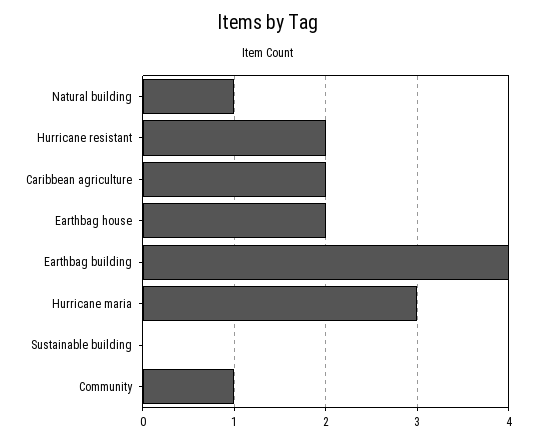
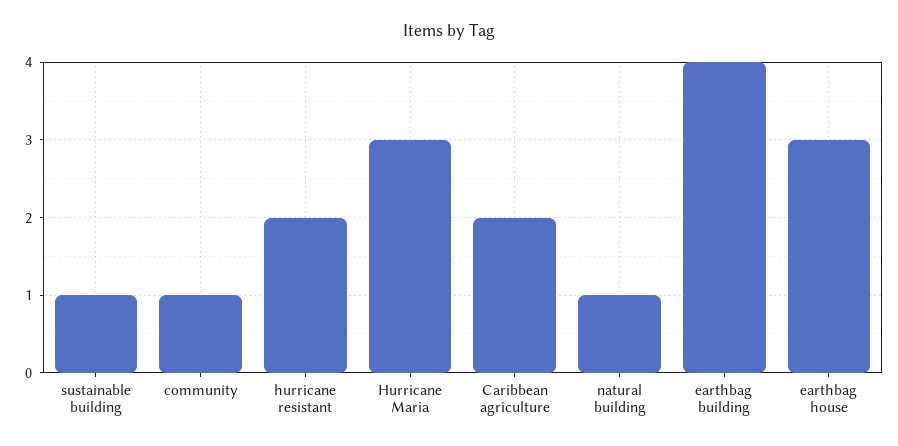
Earthbag house: 2 -> 3
Sustainable building: 0 -> 1

